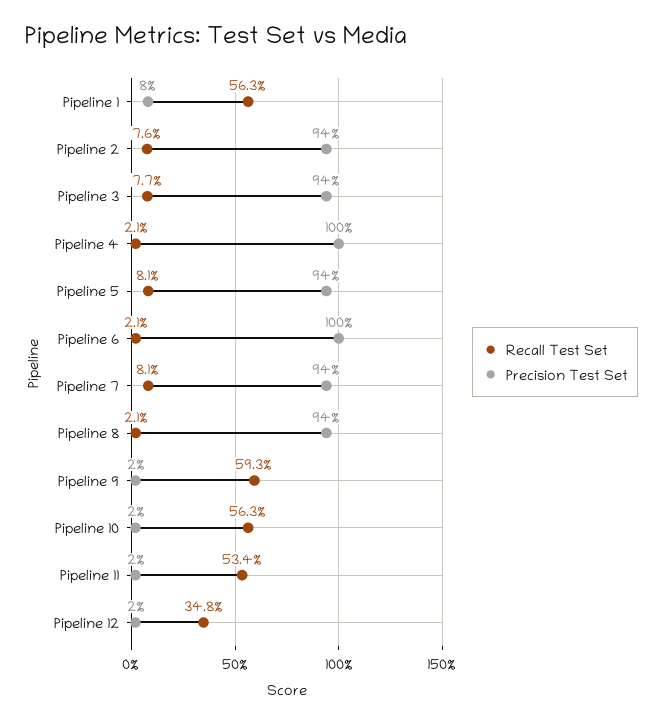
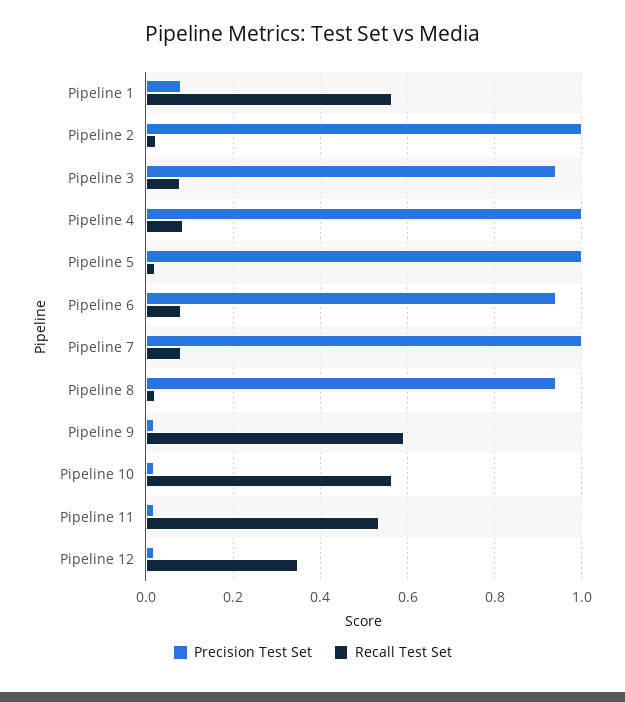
Recall Test Set, Pipeline 2: 0.076 -> 0.02
Precision Test Set, Pipeline 2: 0.94 -> 1
Recall Test Set, Pipeline 4: 0.021 -> 0.08
Recall Test Set, Pipeline 5: 0.081 -> 0.02
Precision Test Set, Pipeline 5: 0.94 -> 1
Recall Test Set, Pipeline 6: 0.021 -> 0.08
Precision Test Set, Pipeline 6: 1 -> 0.94
Precision Test Set, Pipeline 7: 0.94 -> 1

